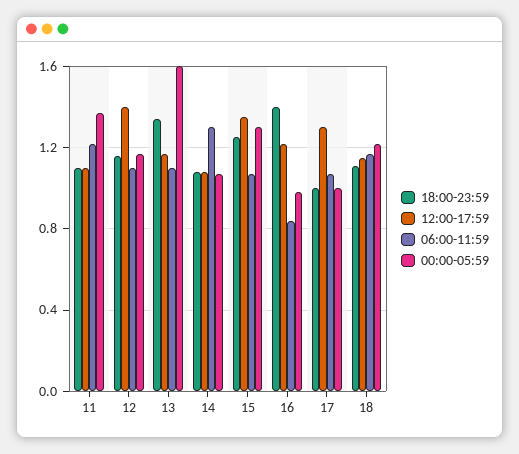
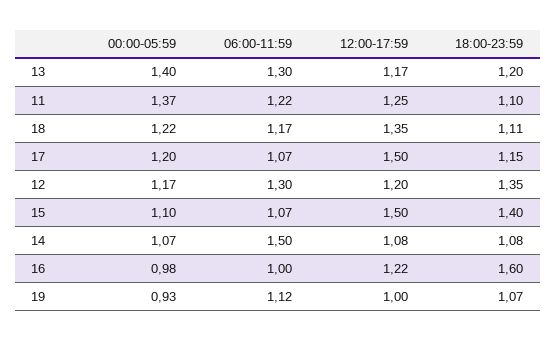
12:00-17:59, 11: 1.1 -> 1.25
18:00-23:59, 12: 1.15 -> 1.35
12:00-17:59, 12: 1.4 -> 1.2
06:00-11:59, 12: 1.1 -> 1.3
18:00-23:59, 13: 1.35 -> 1.2
06:00-11:59, 13: 1.1 -> 1.3
00:00-05:59, 13: 1.6 -> 1.4
06:00-11:59, 14: 1.3 -> 1.5
18:00-23:59, 15: 1.25 -> 1.4
12:00-17:59, 15: 1.35 -> 1.5
00:00-05:59, 15: 1.3 -> 1.1
18:00-23:59, 16: 1.4 -> 1.6
06:00-11:59, 16: 0.85 -> 1
18:00-23:59, 17: 1 -> 1.15
12:00-17:59, 17: 1.3 -> 1.5
00:00-05:59, 17: 1 -> 1.2
12:00-17:59, 18: 1.15 -> 1.35
00:00-05:59, 19: none -> 0.93
06:00-11:59, 19: none -> 1.12
12:00-17:59, 19: none -> 1
18:00-23:59, 19: none -> 1.07

